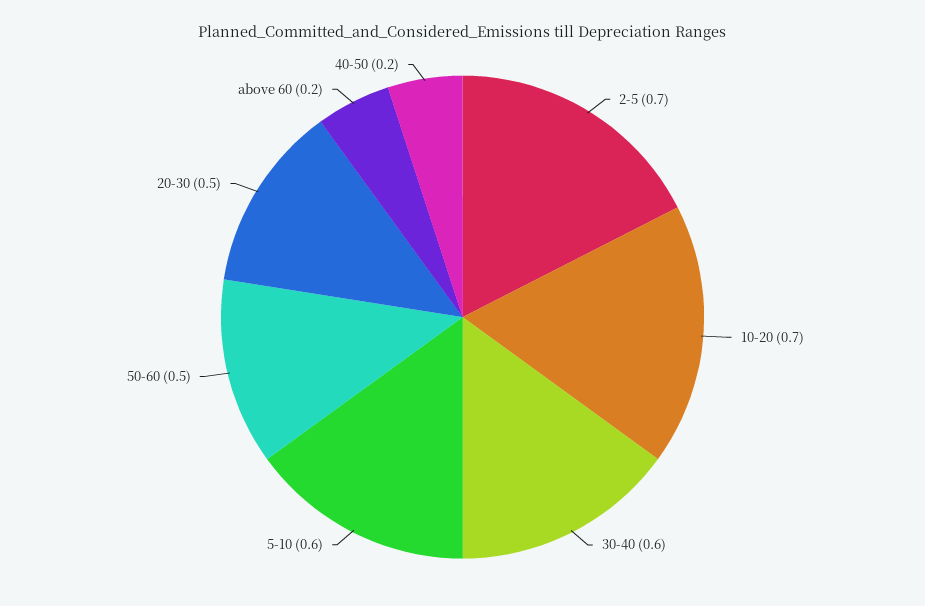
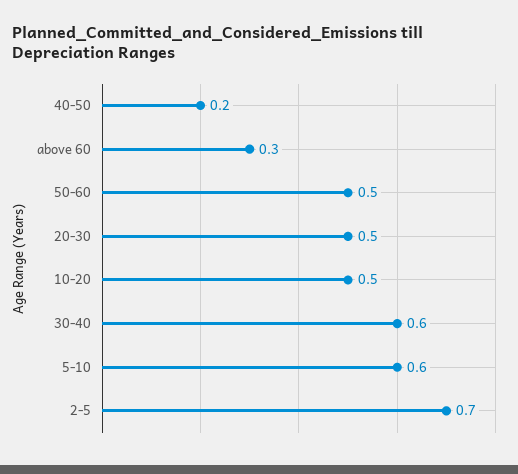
10-20: 0.7 -> 0.5
above 60: 0.2 -> 0.3

